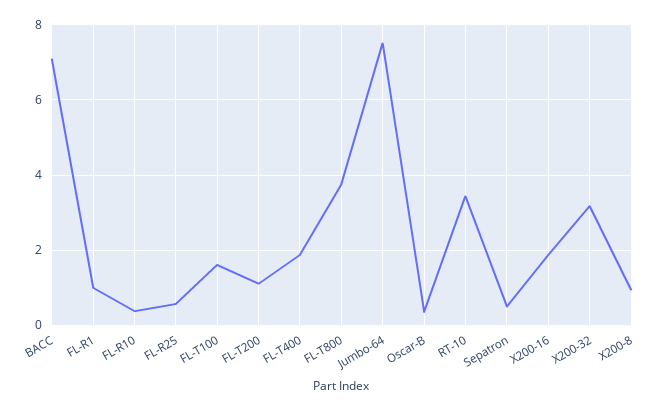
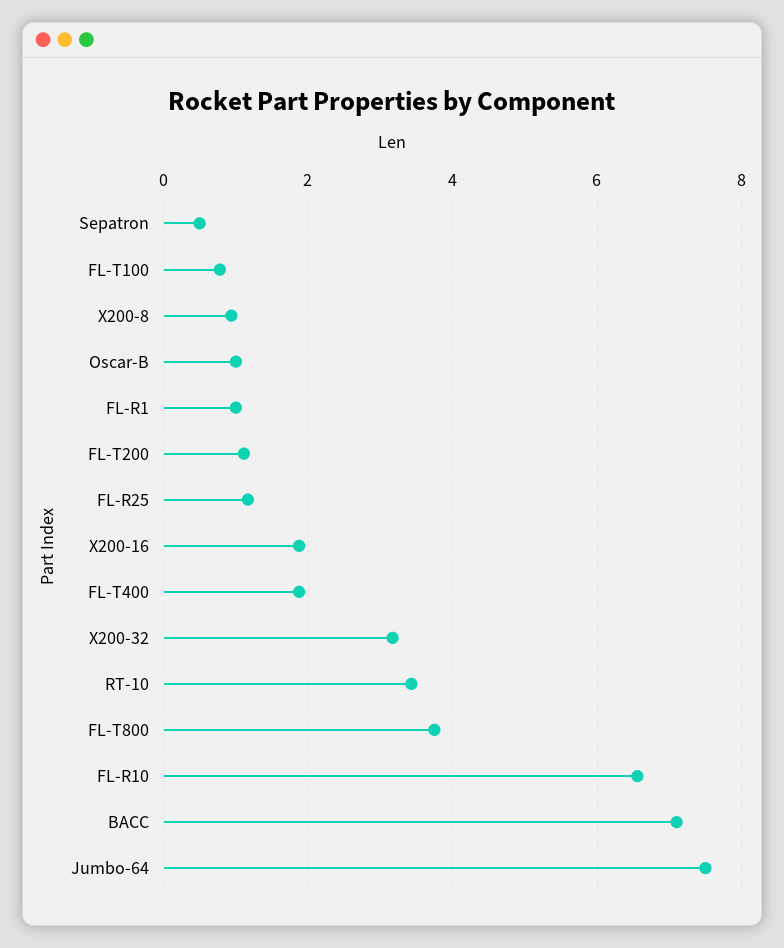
FL-R10: 0.4 -> 6.6
FL-R25: 0.6 -> 1.2
FL-T100: 1.6 -> 0.8
Oscar-B: 0.4 -> 1

